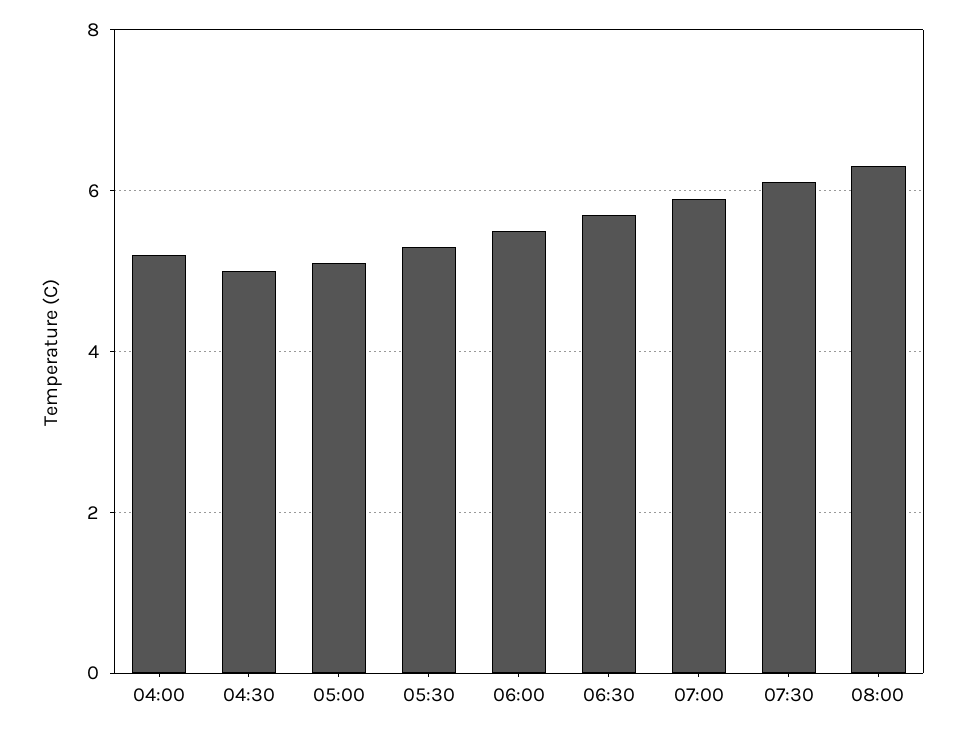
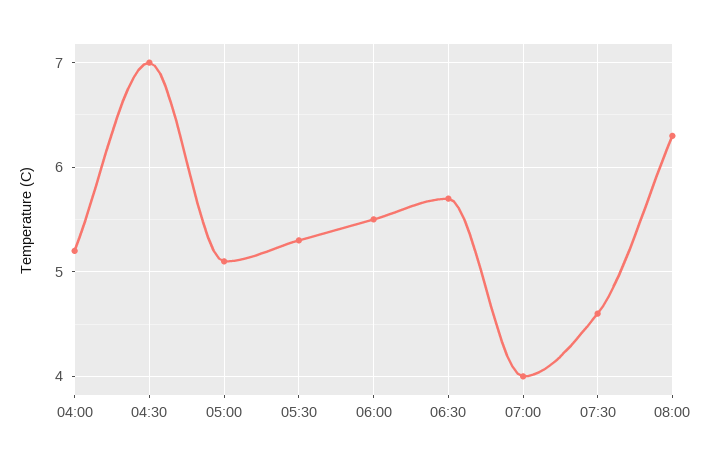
04:30: 5 -> 7
07:00: 6 -> 4
07:30: 6 -> 4.6

